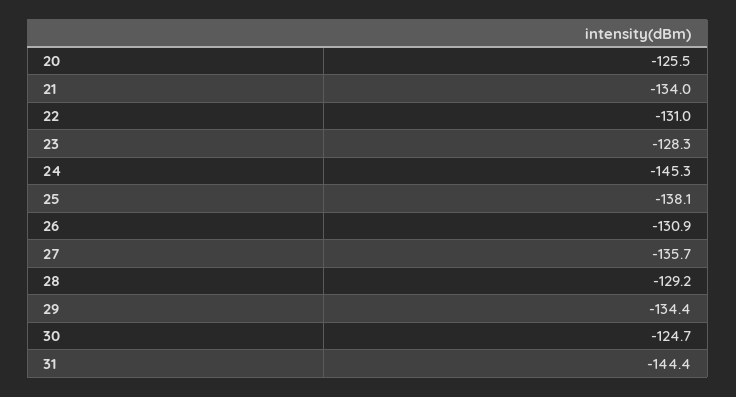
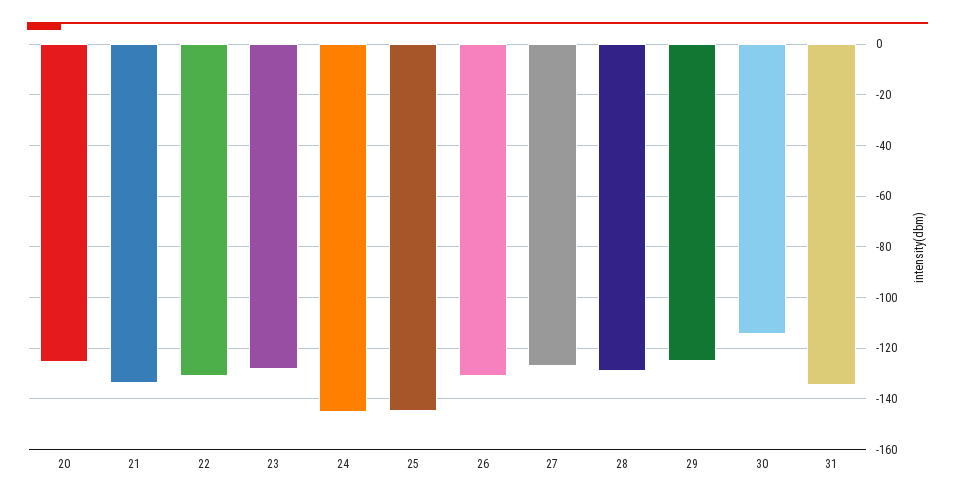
25: -138.1 -> -145
27: -135.7 -> -127.5
29: -134.4 -> -125
30: -124.7 -> -115
31: -144.4 -> -135

